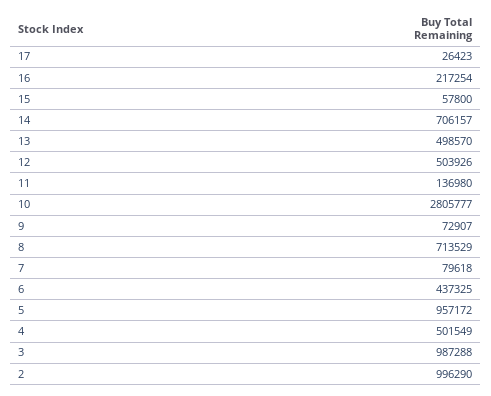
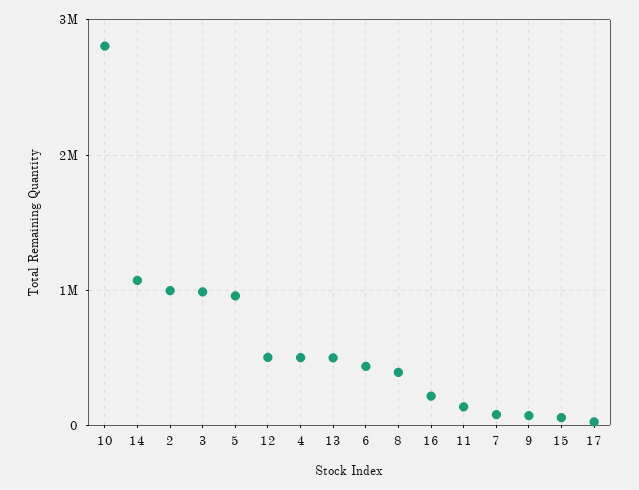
14: 706157 -> 1100000
8: 713529 -> 400000

